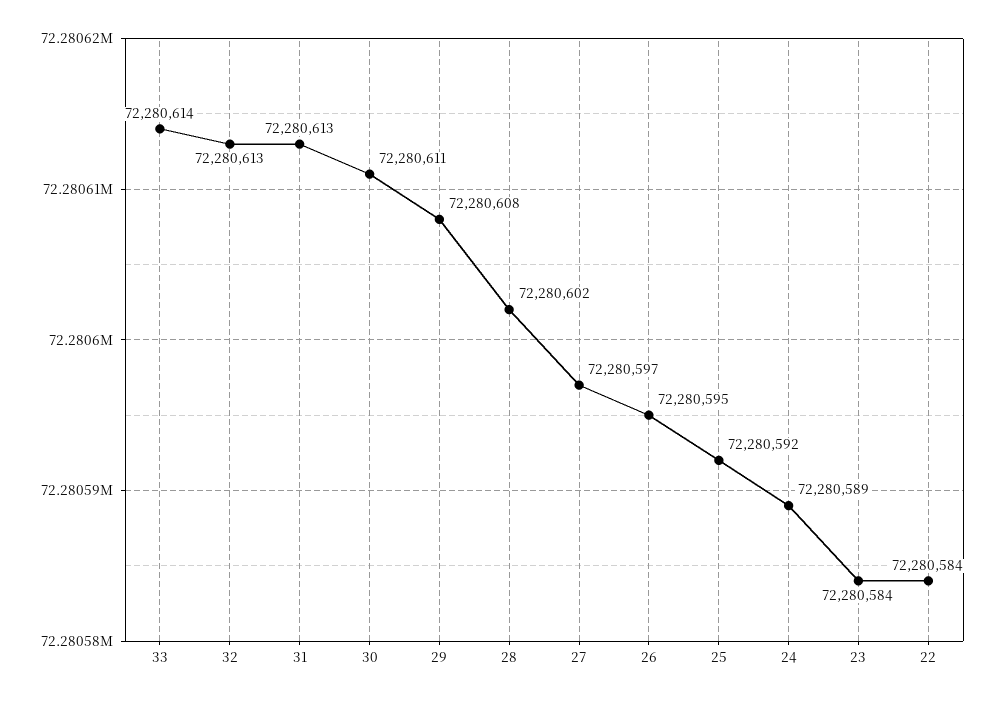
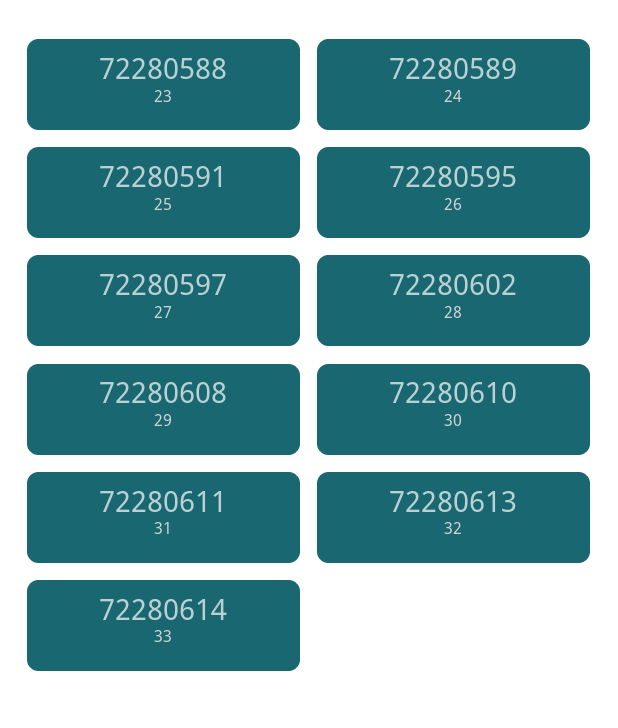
31: 72280613 -> 72280611
30: 72280611 -> 72280610
25: 72280592 -> 72280591
23: 72280584 -> 72280588
22: 72280584 -> none

